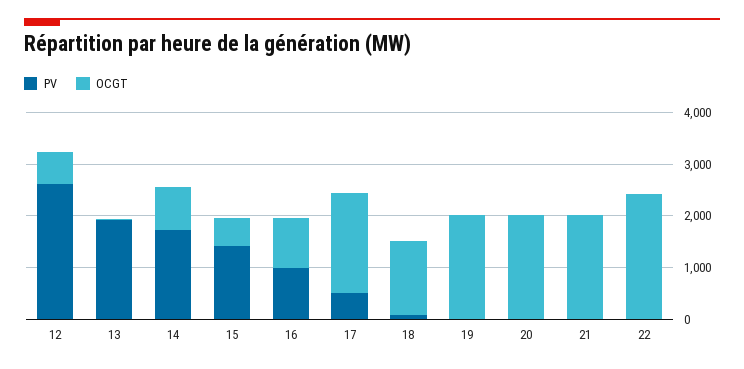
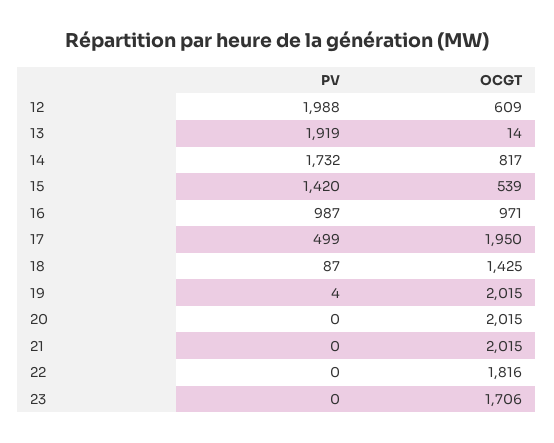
PV, 12: 2600 -> 1988
OCGT, 22: 2400 -> 1816
PV, 23: none -> 0
OCGT, 23: none -> 1706

